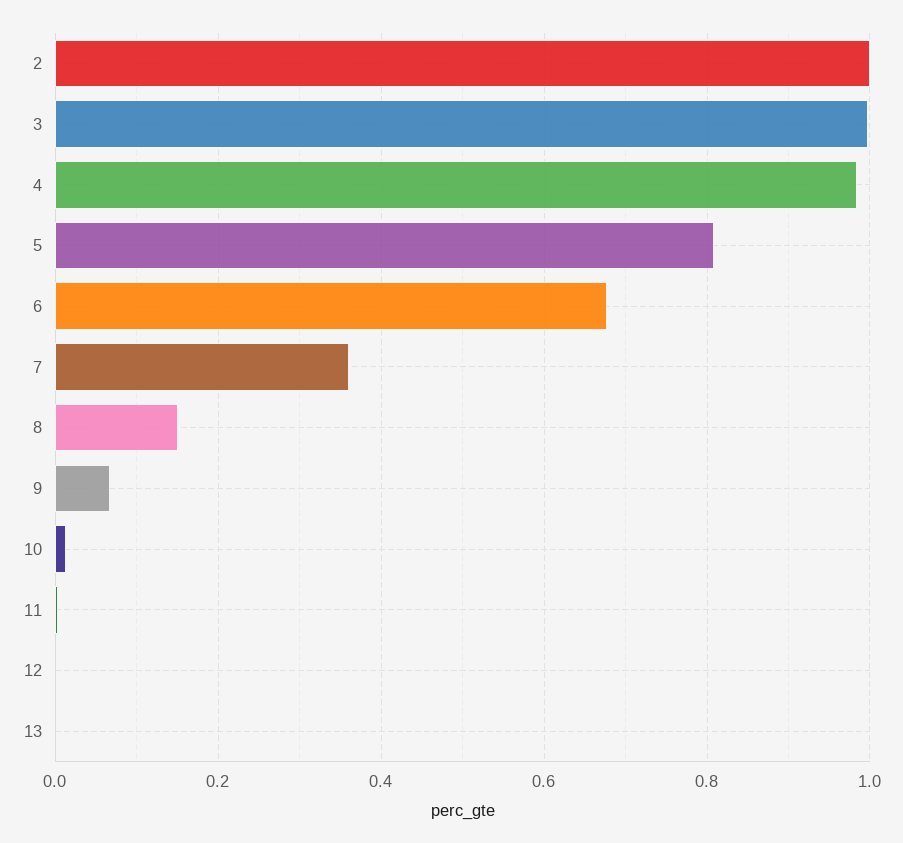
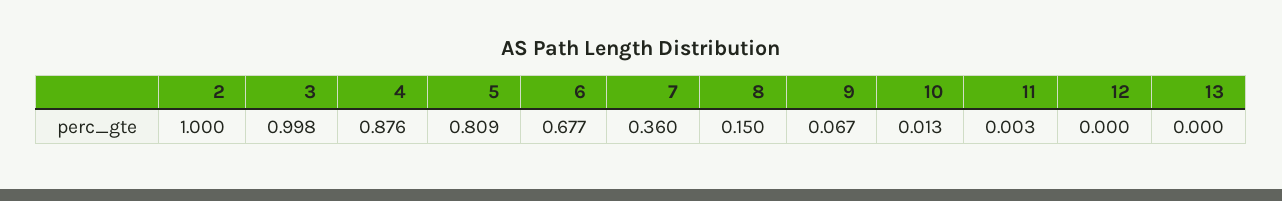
4: 0.98 -> 0.876

